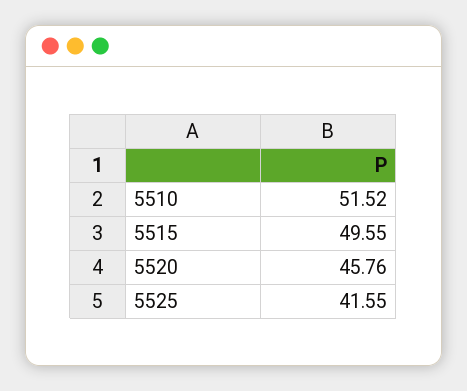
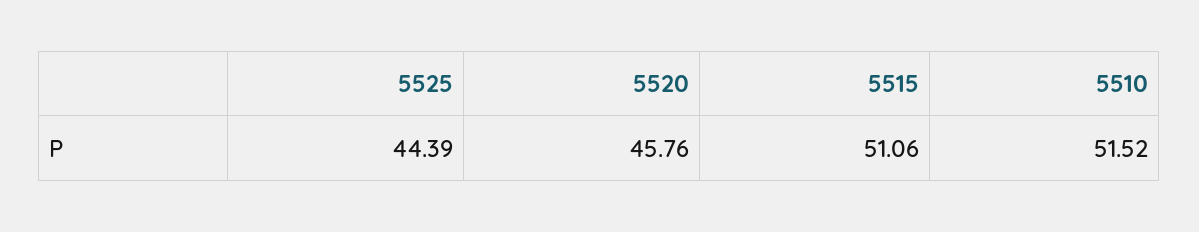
5515: 49.55 -> 51.06
5525: 41.55 -> 44.39

